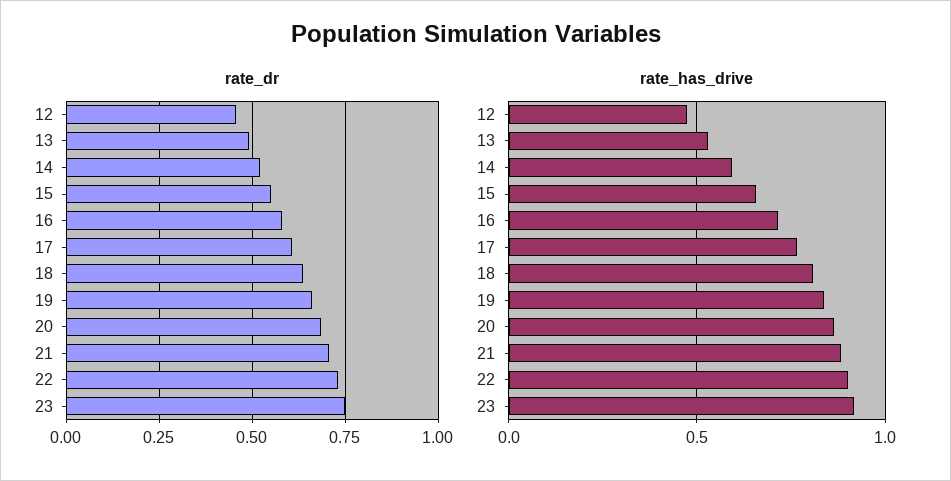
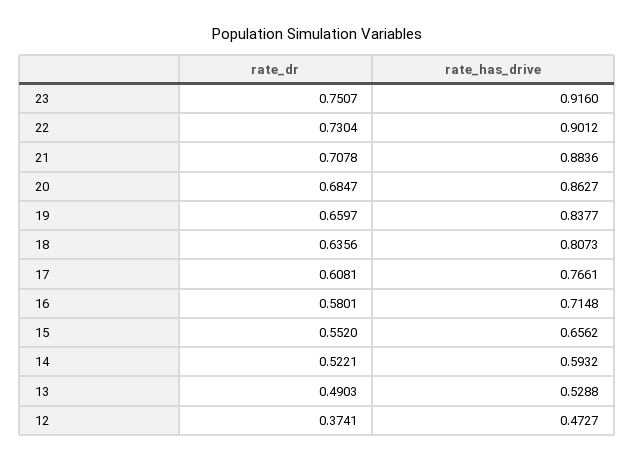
rate_dr, 12: 0.45 -> 0.3741

